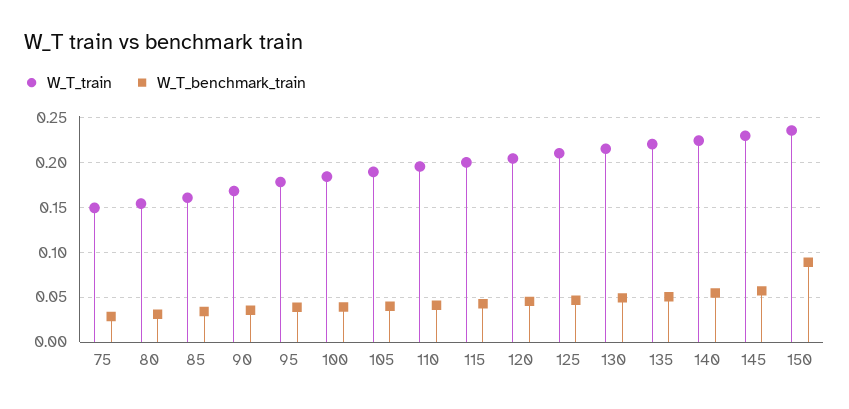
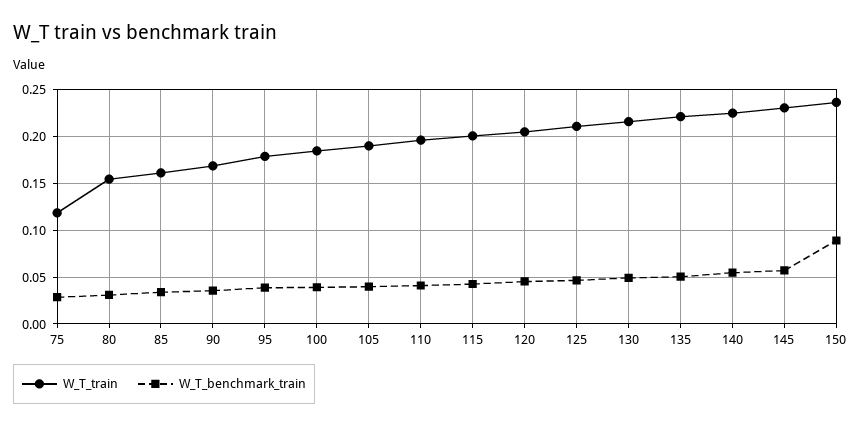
W_T_train, 75: 0.15 -> 0.12

